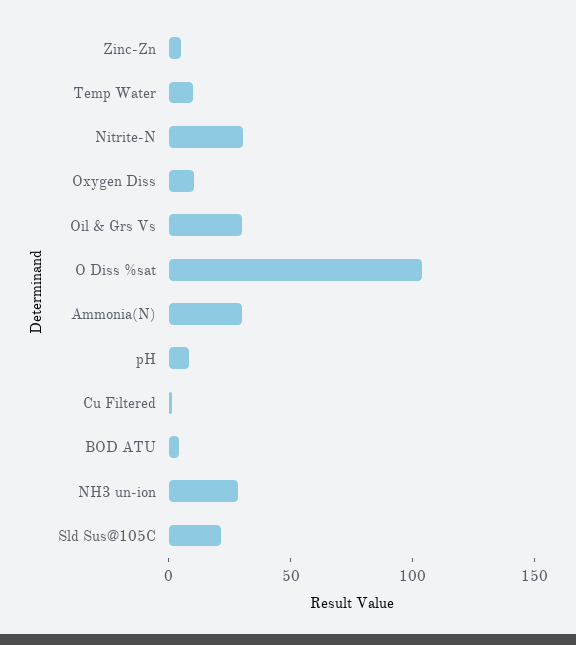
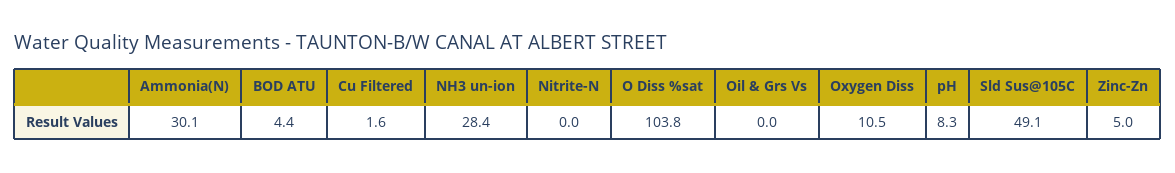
Temp Water: 10 -> none
Nitrite-N: 30 -> 0
Oil & Grs Vs: 30 -> 0
Sld Sus@105C: 20 -> 49.1

